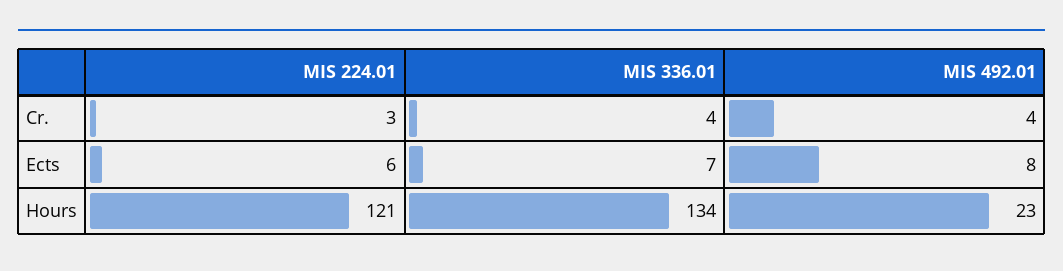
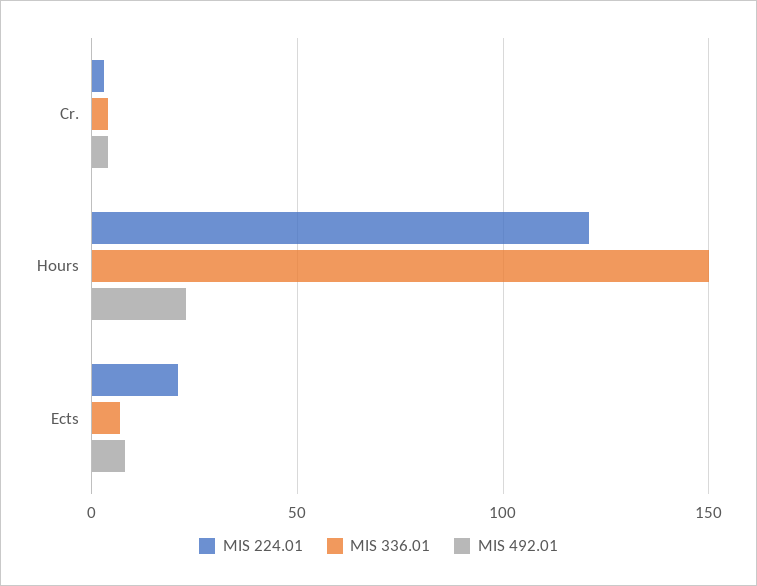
MIS 224.01, Ects: 6 -> 20
MIS 336.01, Hours: 134 -> 150

